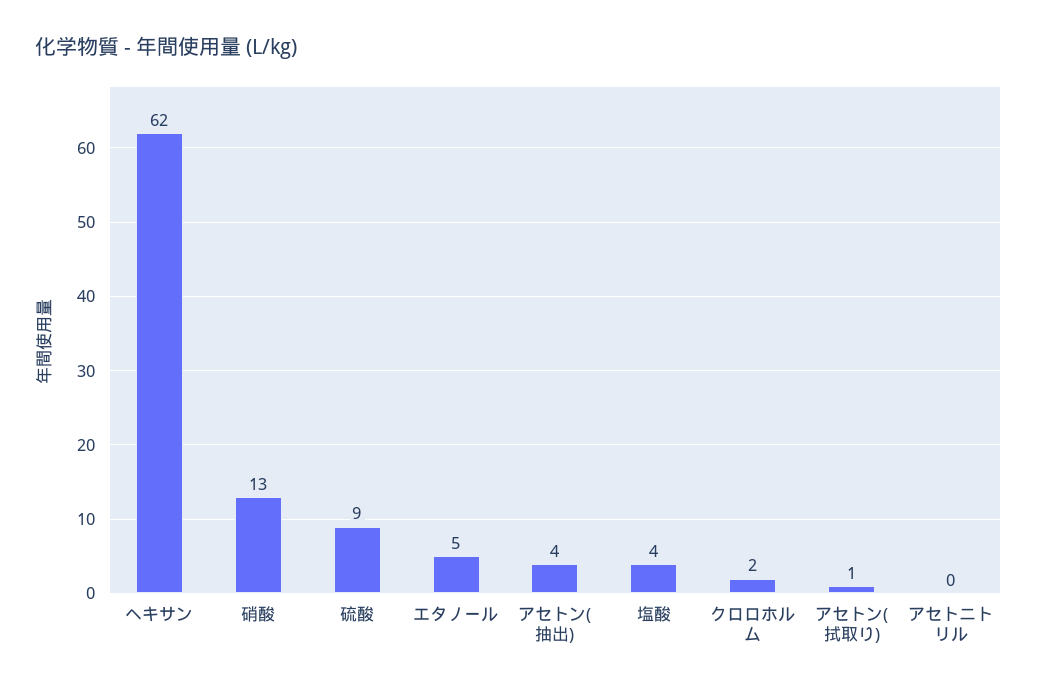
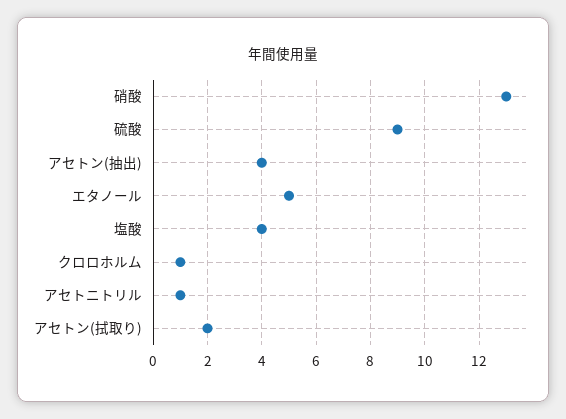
ヘキサン: 62 -> none
クロロホルム: 2 -> 1
アセトン(拭取り): 1 -> 2
アセトニトリル: 0 -> 1

